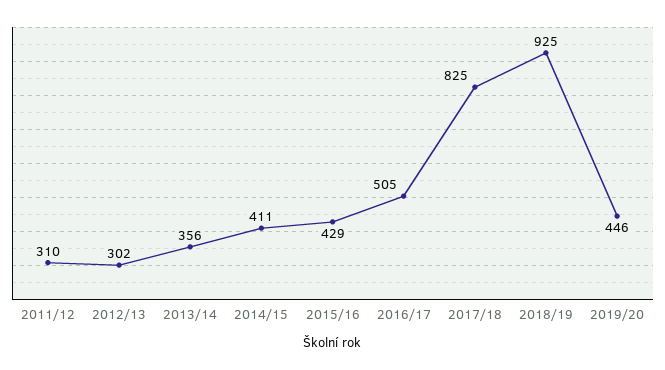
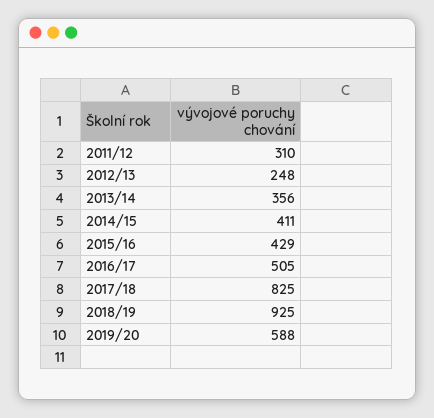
2012/13: 302 -> 248
2019/20: 446 -> 588

